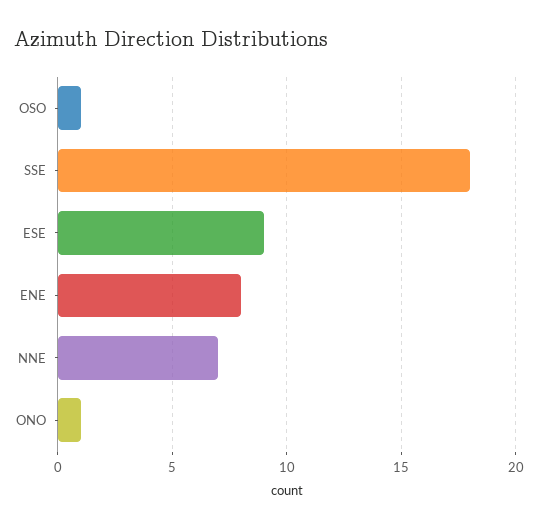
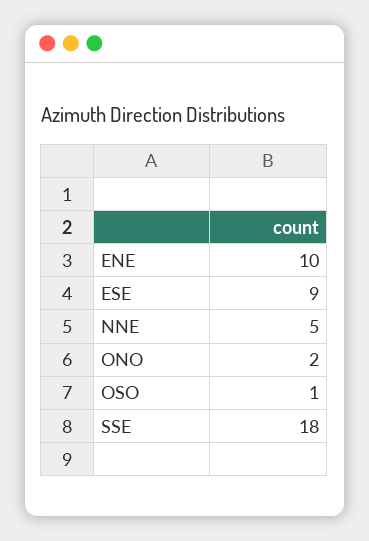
ENE: 8 -> 10
NNE: 7 -> 5
ONO: 1 -> 2

